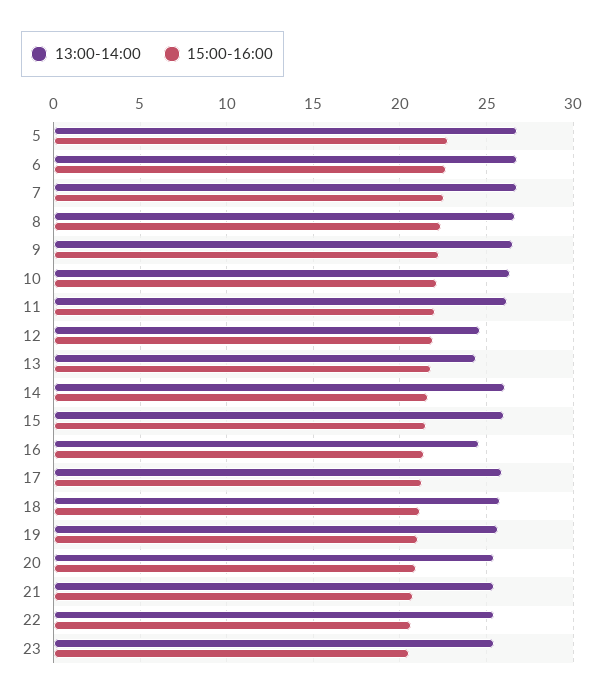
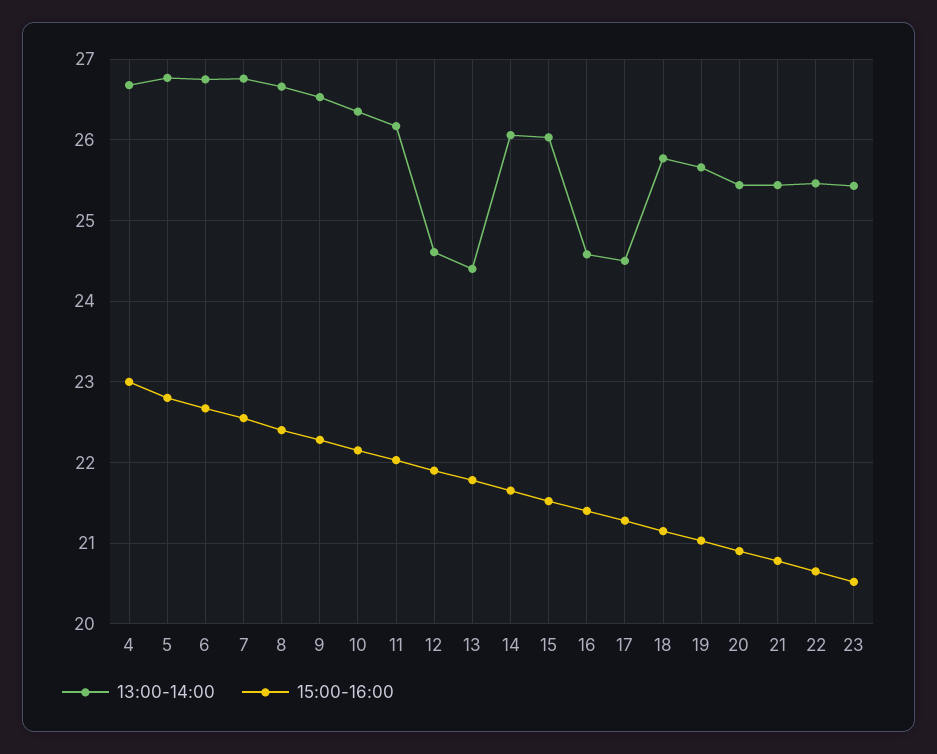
13:00-14:00, 17: 26 -> 24.5
13:00-14:00, 4: none -> 26.7
15:00-16:00, 4: none -> 23

